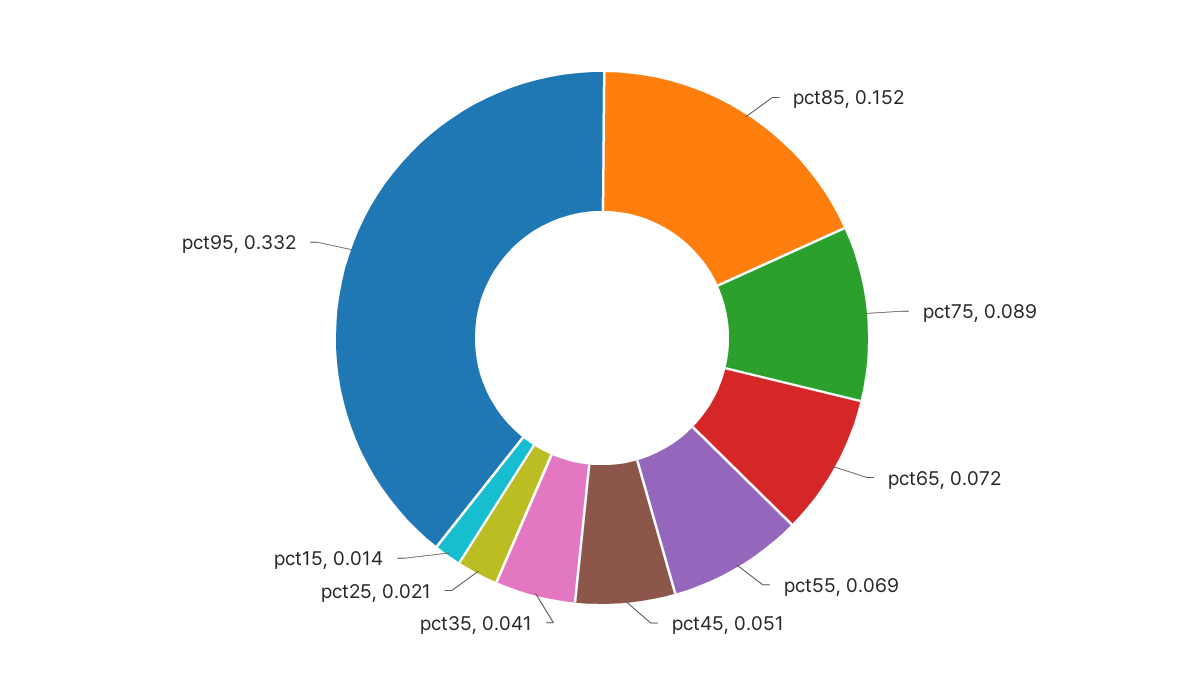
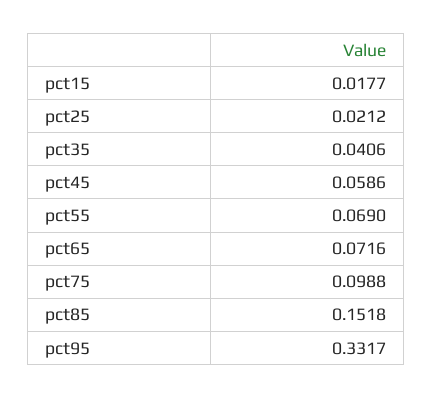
pct75: 0.089 -> 0.0988
pct45: 0.051 -> 0.0586
pct15: 0.014 -> 0.0177

